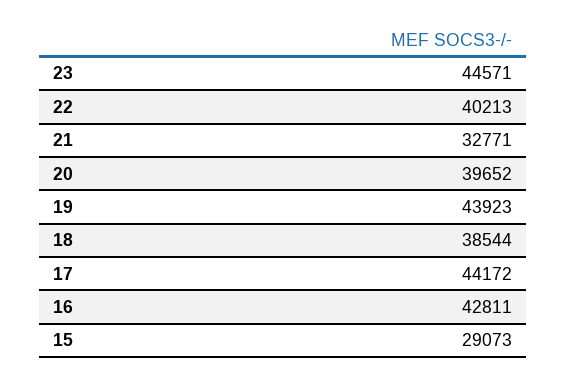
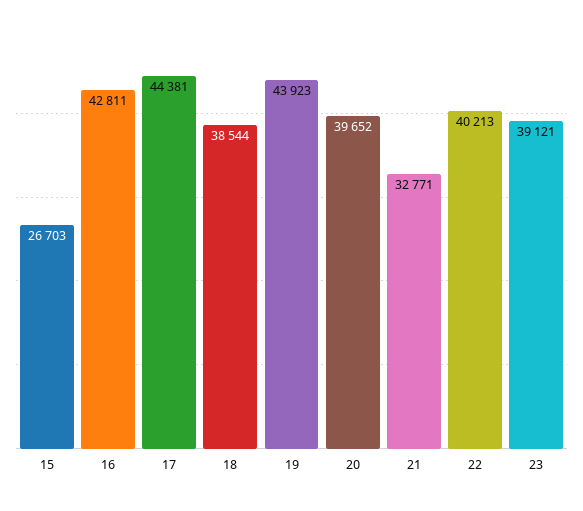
23: 44571 -> 39121
17: 44172 -> 44381
15: 29073 -> 26703

